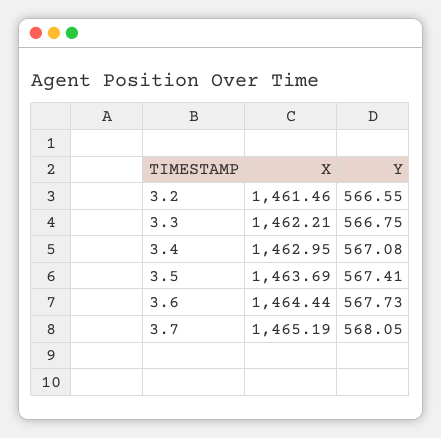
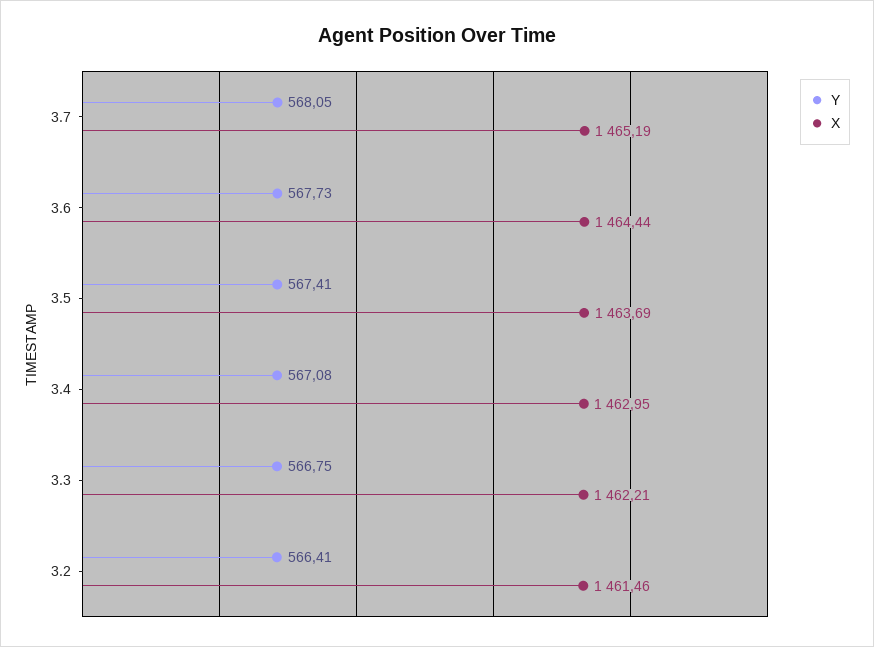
Y, 3.2: 566.55 -> 566.41

